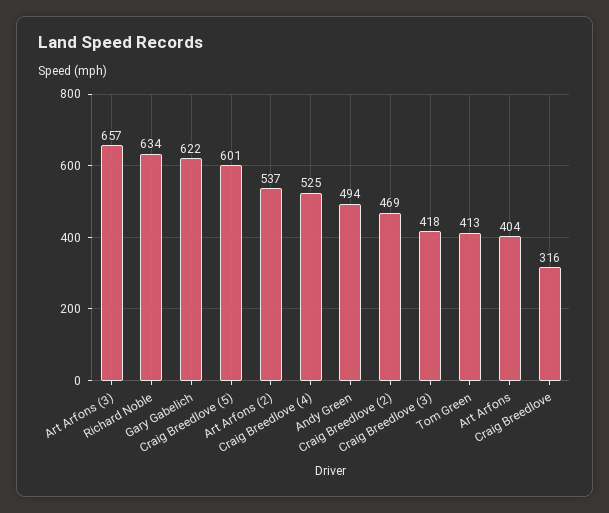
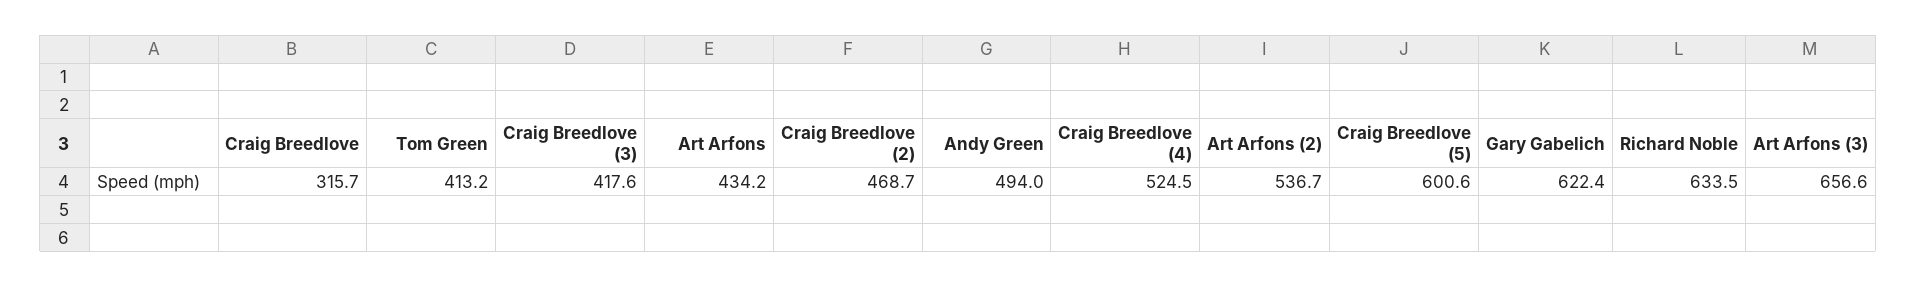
Art Arfons: 404 -> 434.2

